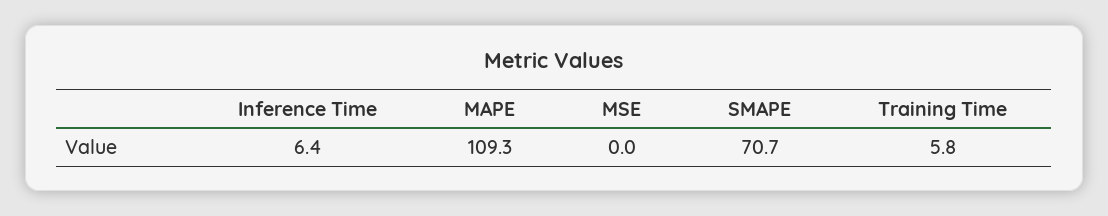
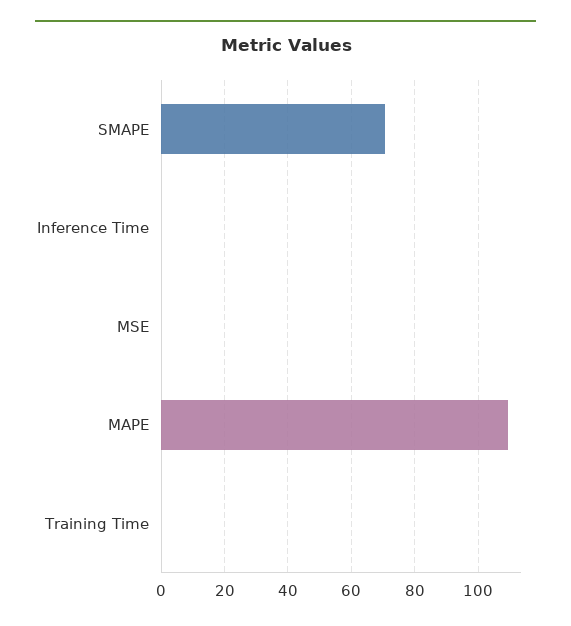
Inference Time: 6.4 -> 0
Training Time: 5.8 -> 0

